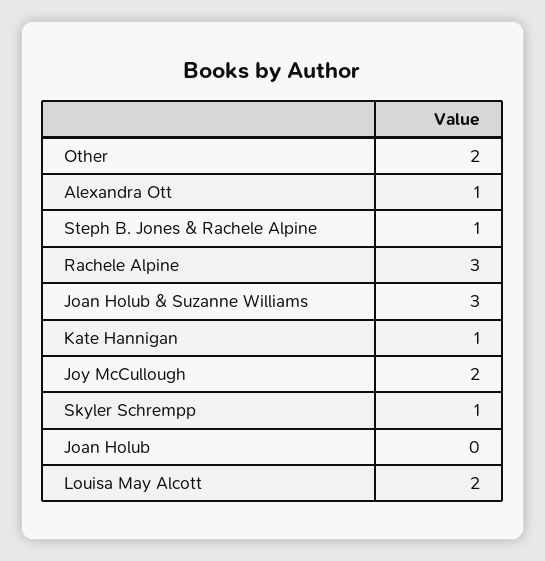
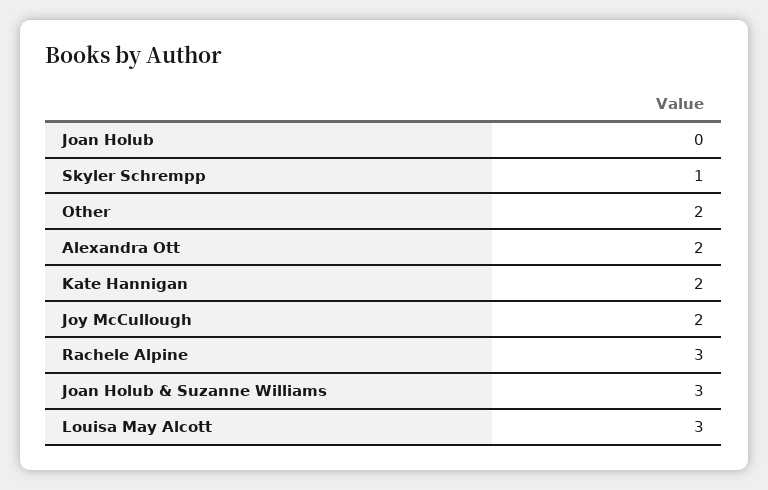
Alexandra Ott: 1 -> 2
Steph B. Jones & Rachele Alpine: 1 -> none
Kate Hannigan: 1 -> 2
Louisa May Alcott: 2 -> 3

